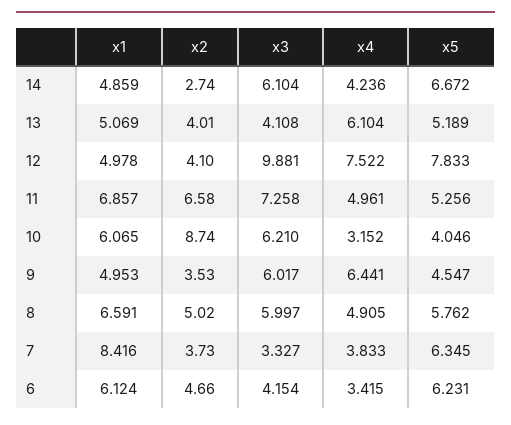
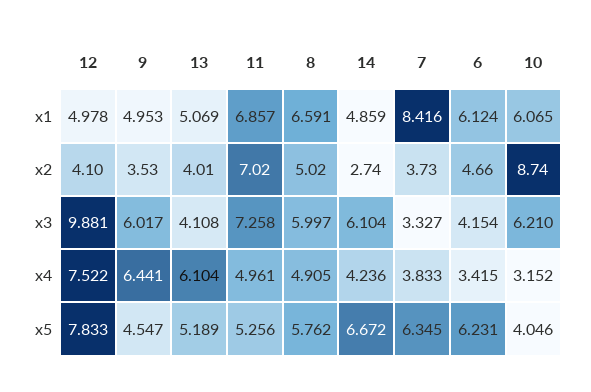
x2, 11: 6.58 -> 7.02

